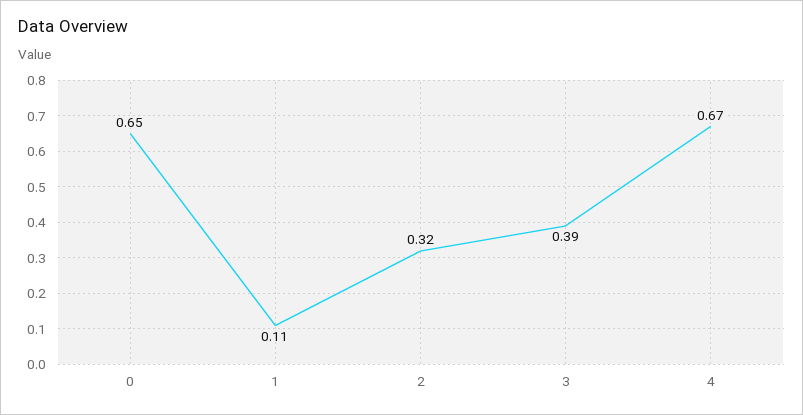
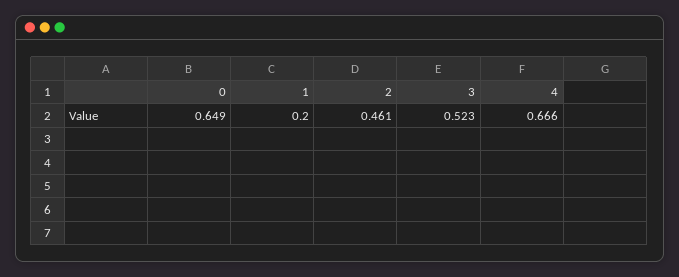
1: 0.11 -> 0.2
2: 0.32 -> 0.461
3: 0.39 -> 0.523

